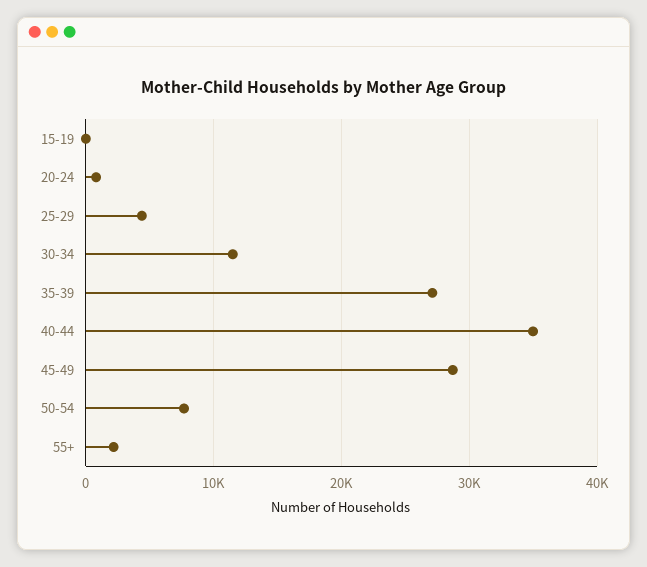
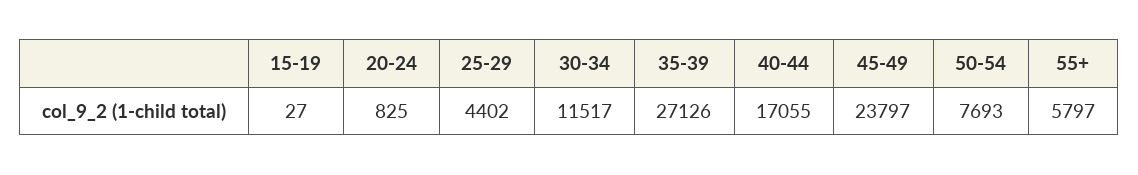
40-44: 35000 -> 17055
45-49: 29000 -> 23797
55+: 2000 -> 5797

